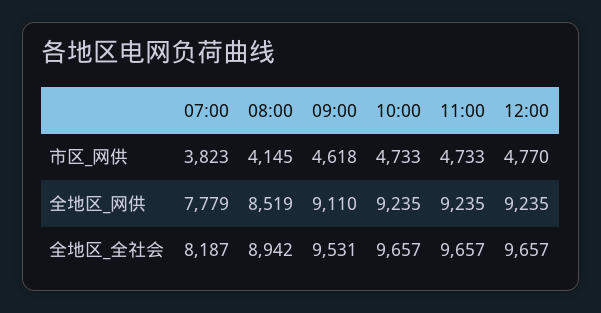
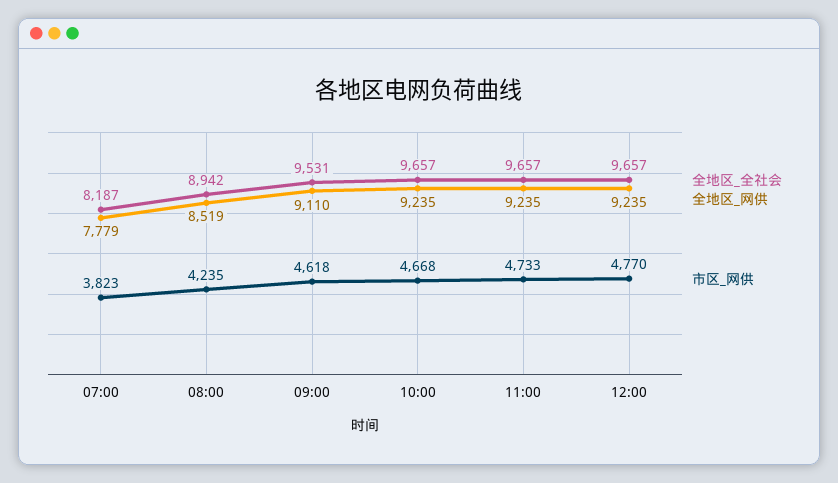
市区_网供, 08:00: 4145 -> 4235
市区_网供, 10:00: 4733 -> 4668

